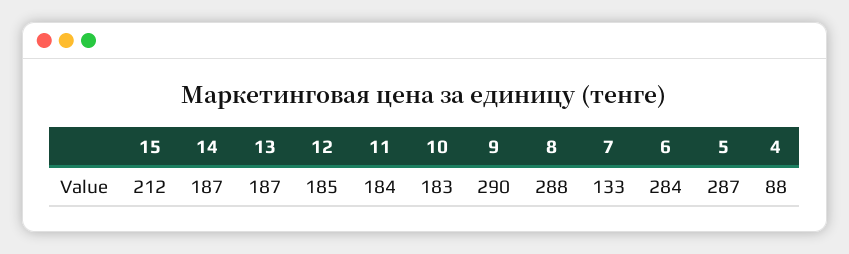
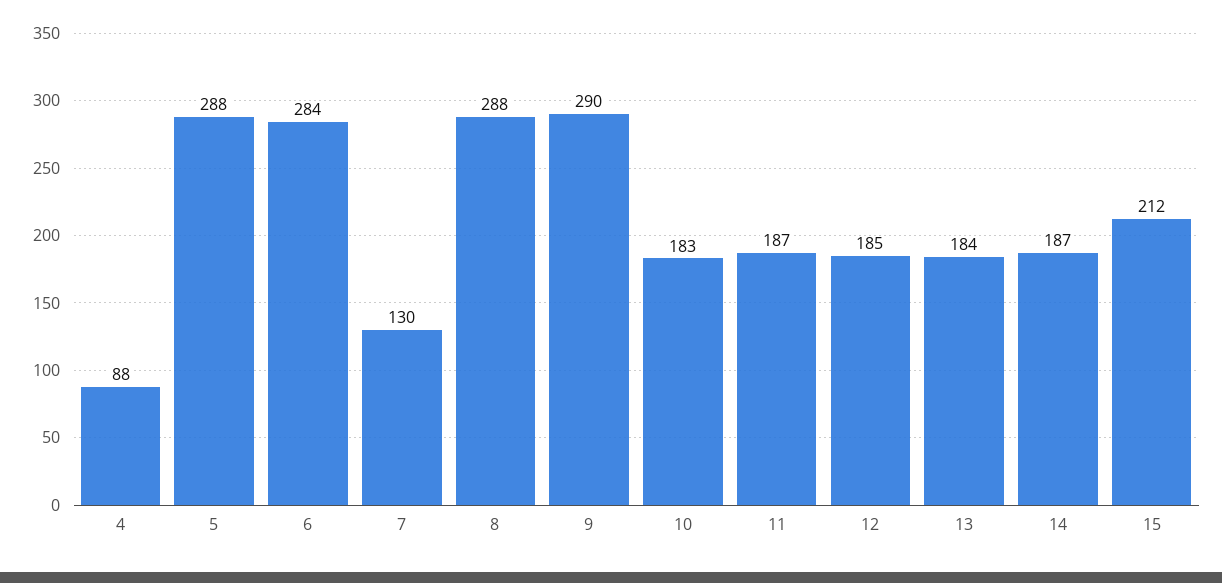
13: 187 -> 184
11: 184 -> 187
7: 133 -> 130
5: 287 -> 288

